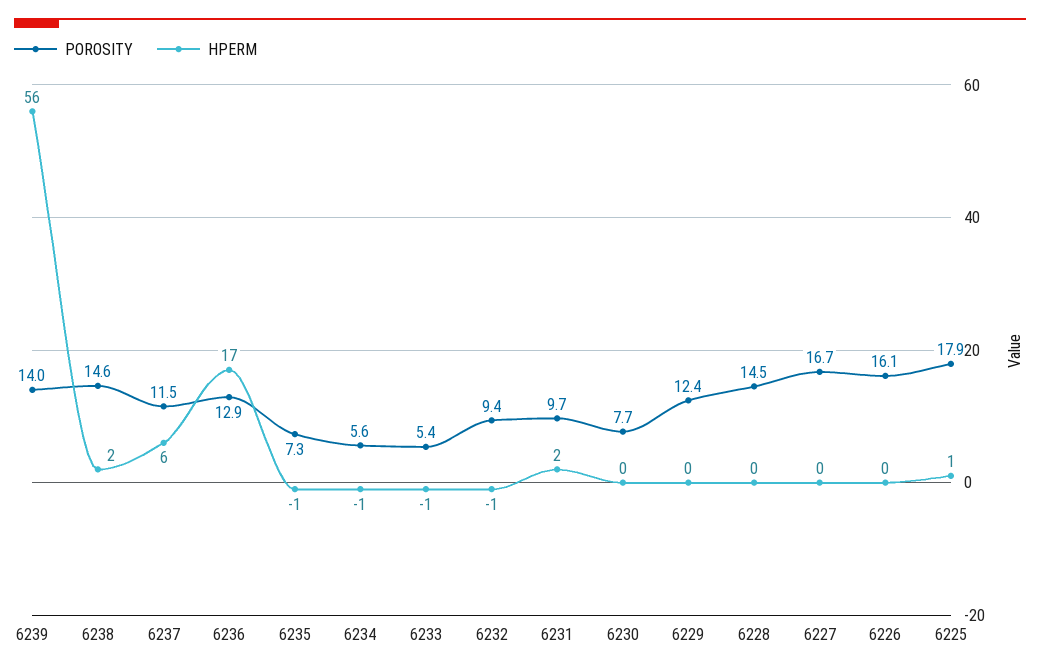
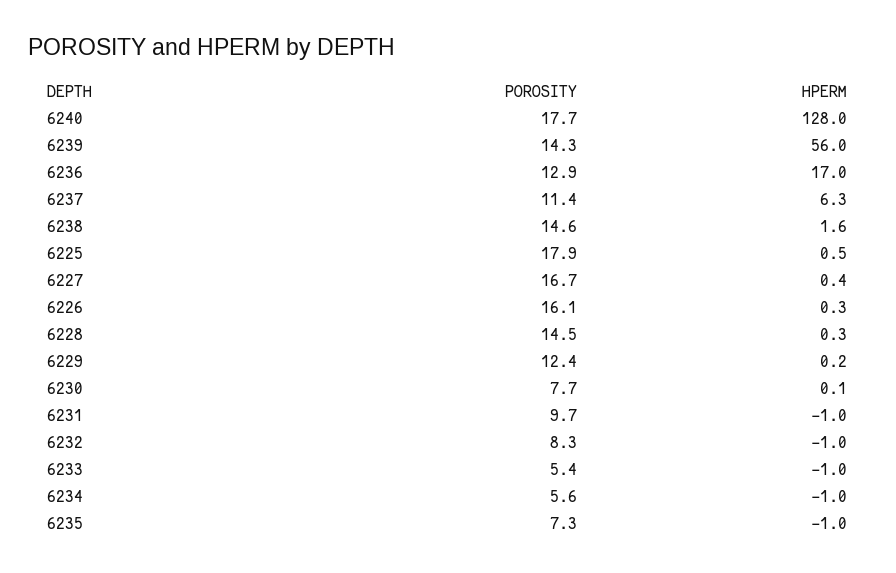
POROSITY, 6239: 14 -> 14.3
POROSITY, 6237: 11.5 -> 11.4
POROSITY, 6232: 9.4 -> 8.3
HPERM, 6231: 2 -> -1
POROSITY, 6240: none -> 17.7
HPERM, 6240: none -> 128

